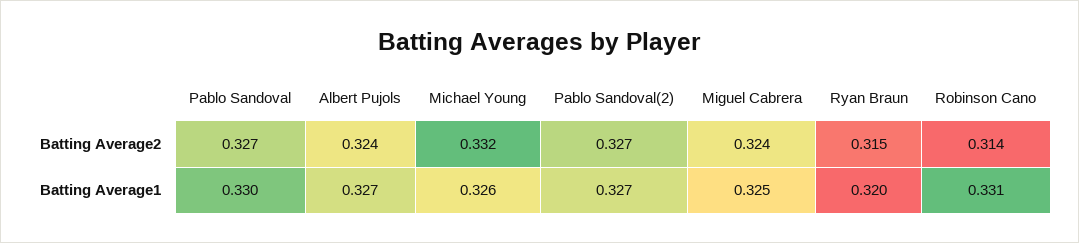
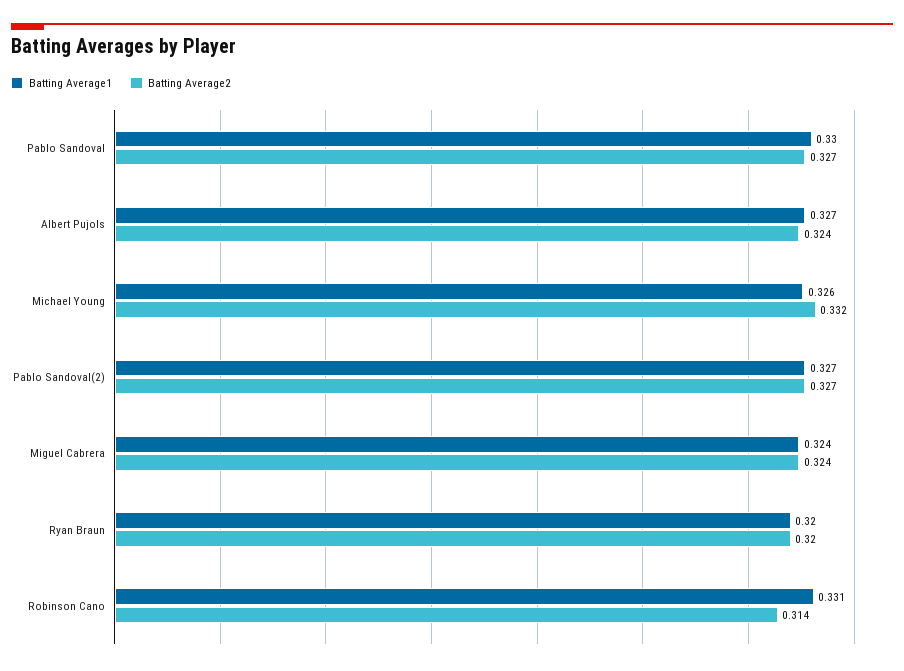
Batting Average2, Ryan Braun: 0.315 -> 0.32
Batting Average1, Miguel Cabrera: 0.325 -> 0.324

